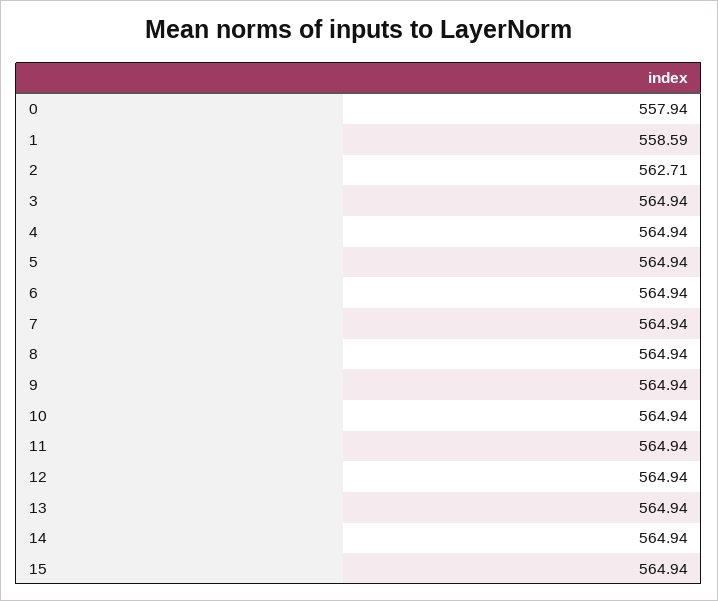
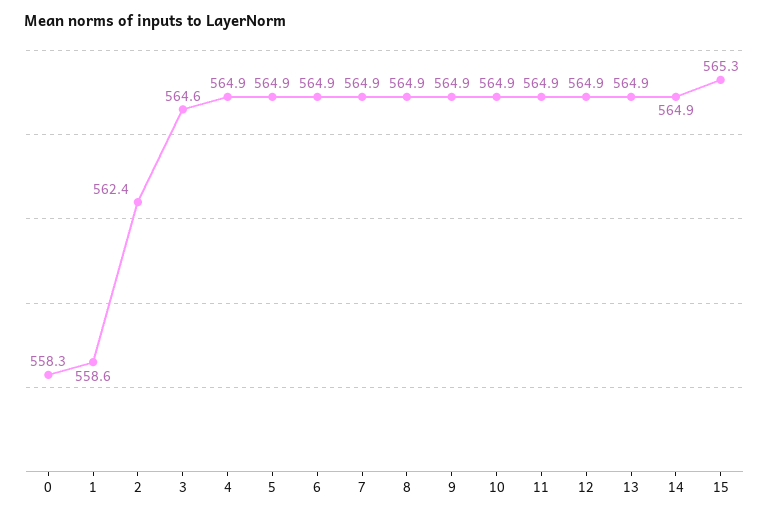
0: 557.94 -> 558.3
2: 562.71 -> 562.4
3: 564.94 -> 564.6
15: 564.94 -> 565.3

